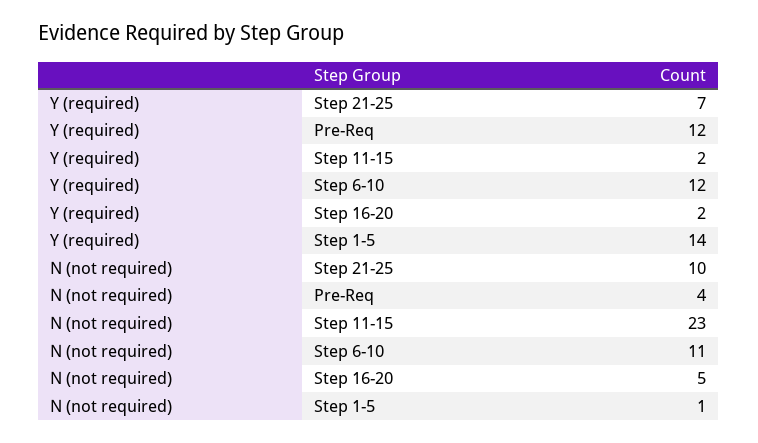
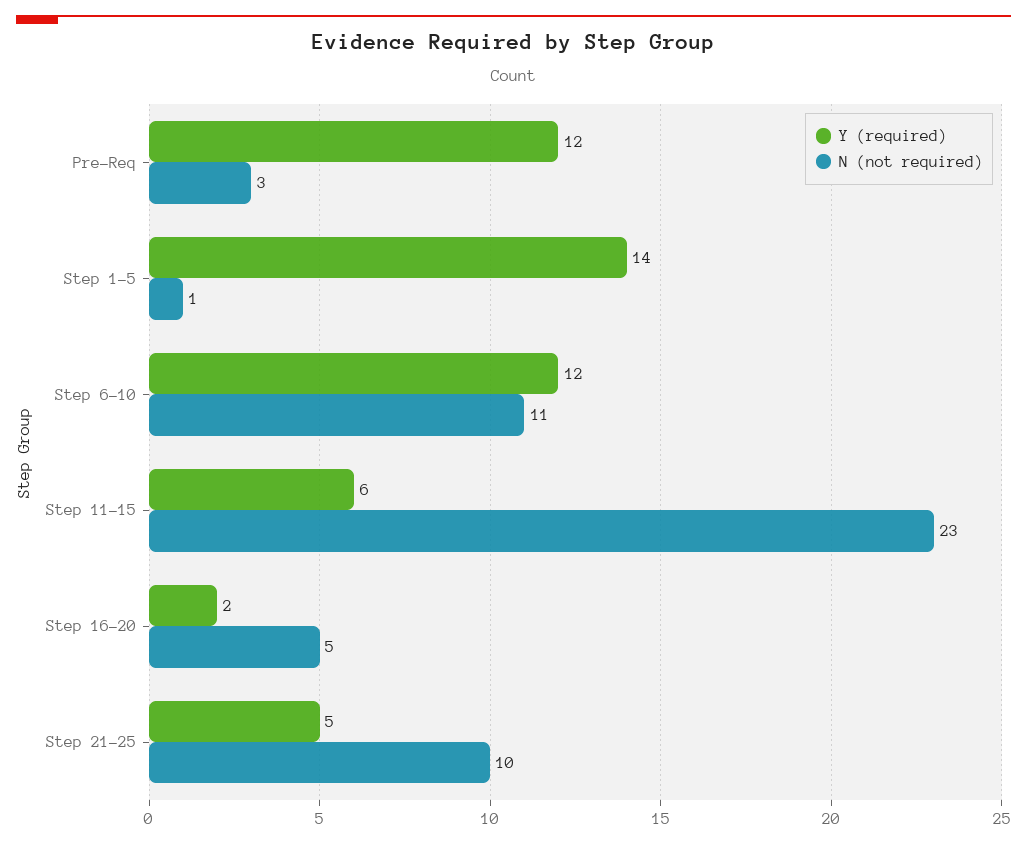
Y (required), Step 21-25: 7 -> 5
Y (required), Step 11-15: 2 -> 6
N (not required), Pre-Req: 4 -> 3

